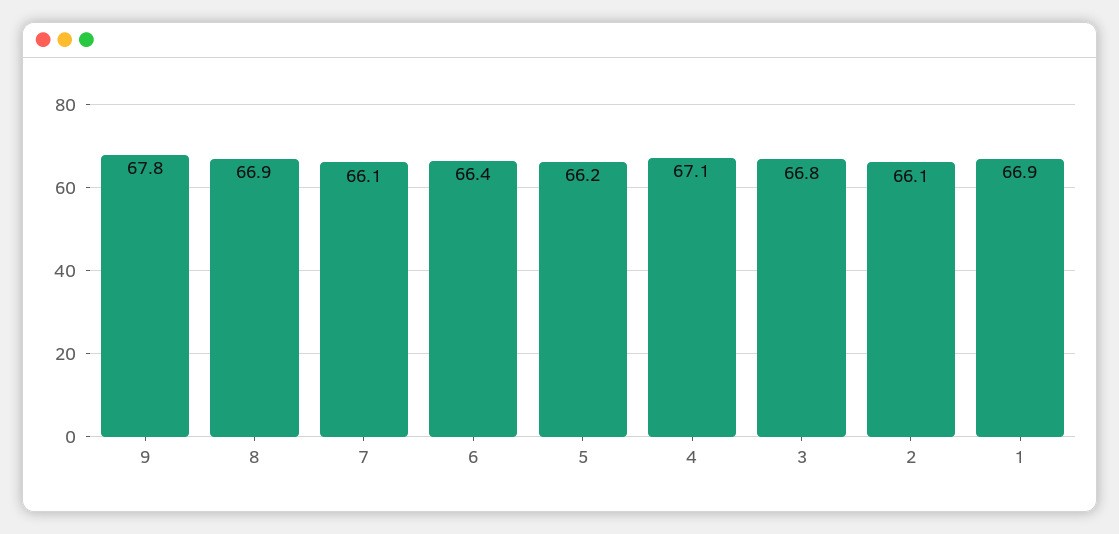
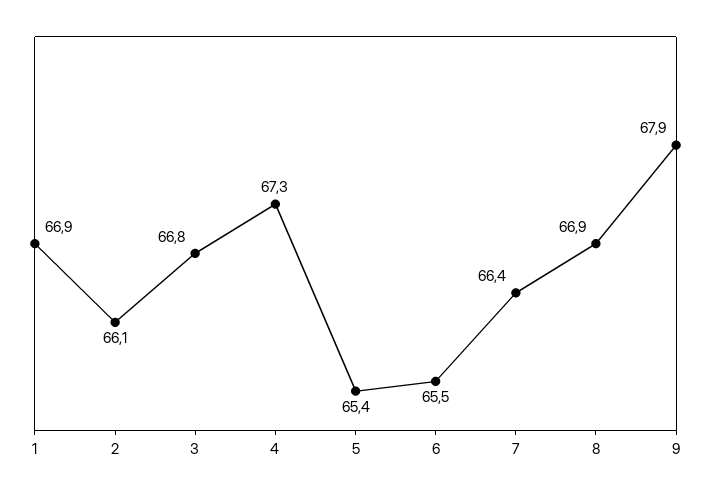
9: 67.8 -> 67.9
7: 66.1 -> 66.4
6: 66.4 -> 65.5
5: 66.2 -> 65.4
4: 67.1 -> 67.3

